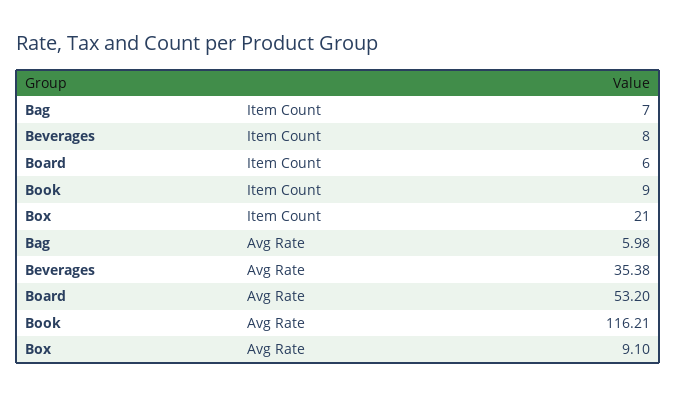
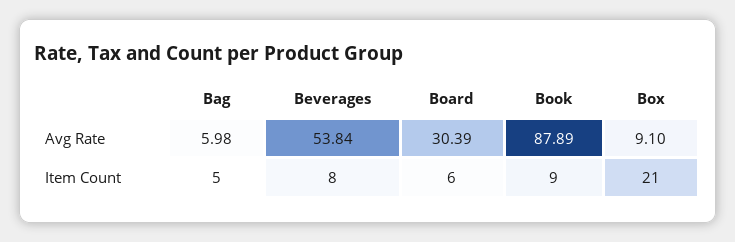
Bag, Item Count: 7 -> 5
Beverages, Avg Rate: 35.38 -> 53.84
Board, Avg Rate: 53.2 -> 30.39
Book, Avg Rate: 116.21 -> 87.89

